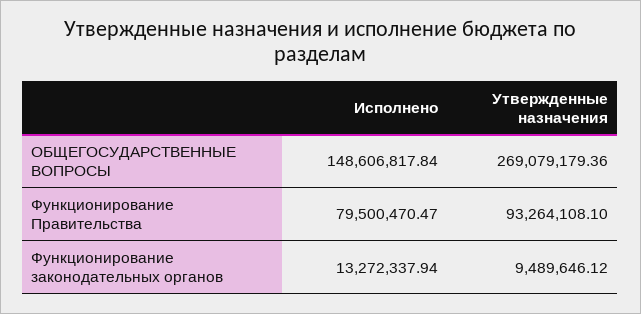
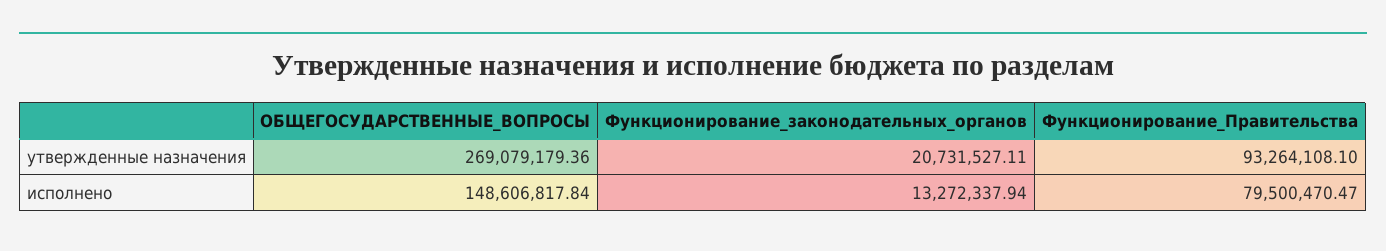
Утвержденные назначения, Функционирование законодательных органов: 9489646.12 -> 20731527.11

